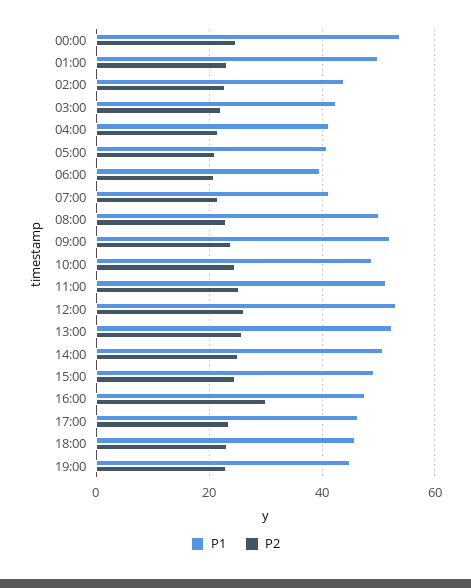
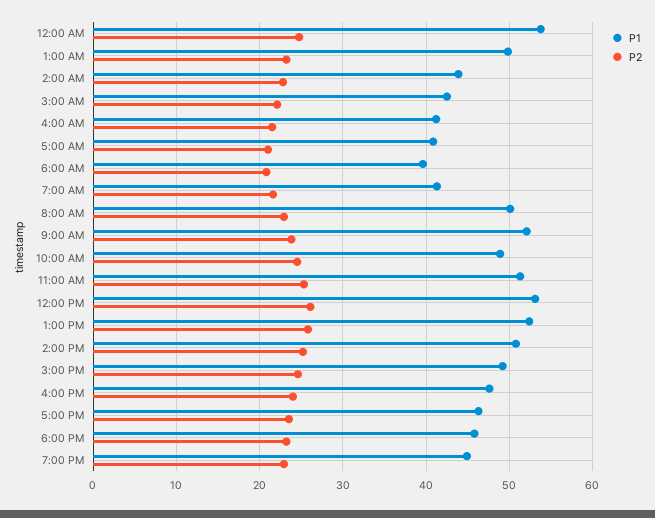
P2, 16:00: 30 -> 24

